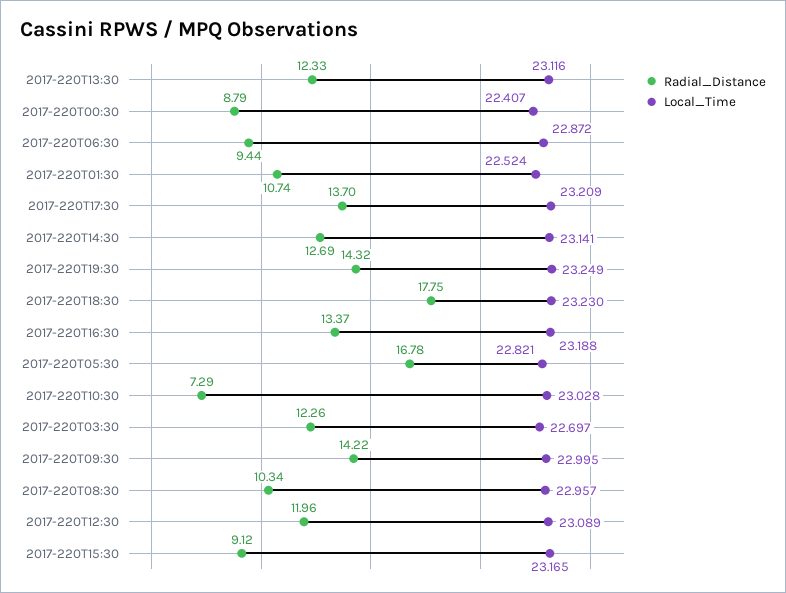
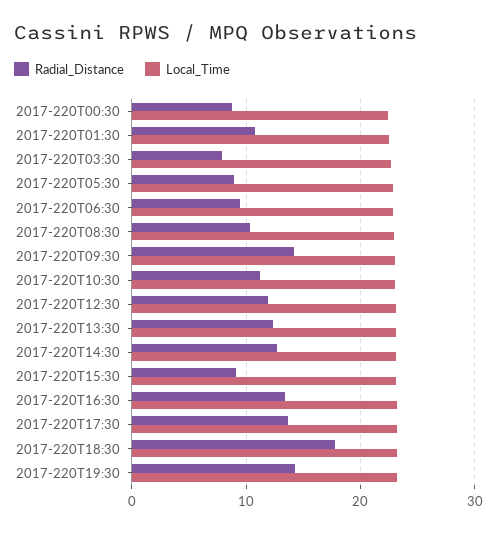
Radial_Distance, 2017-220T05:30: 16.78 -> 9
Radial_Distance, 2017-220T10:30: 7.29 -> 11
Radial_Distance, 2017-220T03:30: 12.26 -> 8

